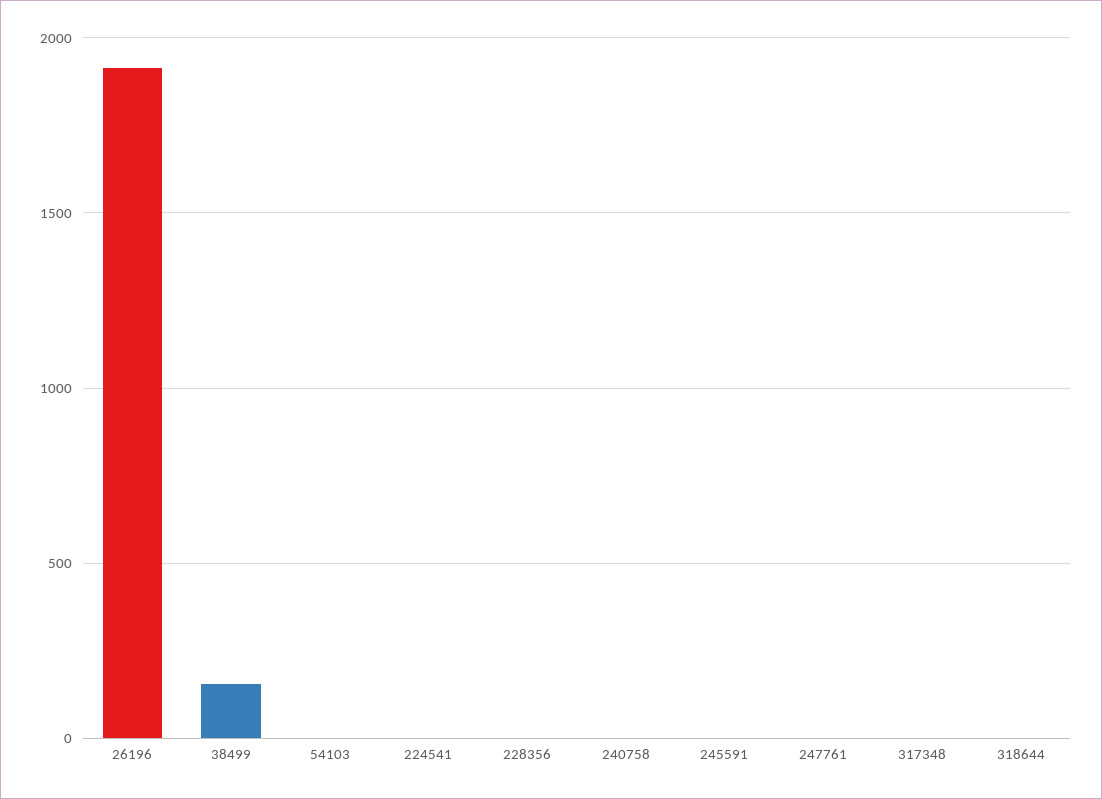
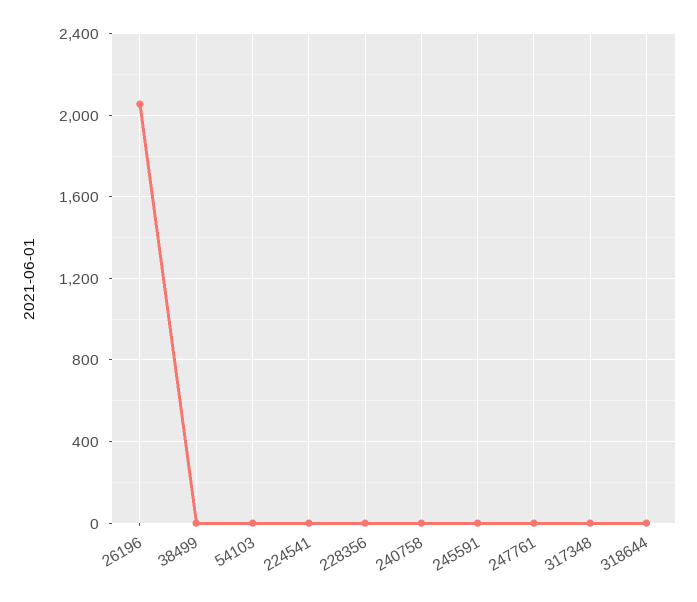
26196: 1900 -> 2050
38499: 150 -> 0

